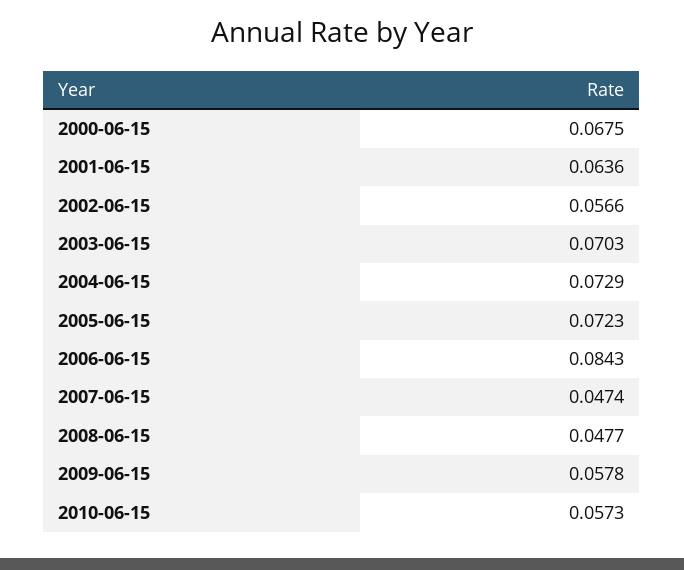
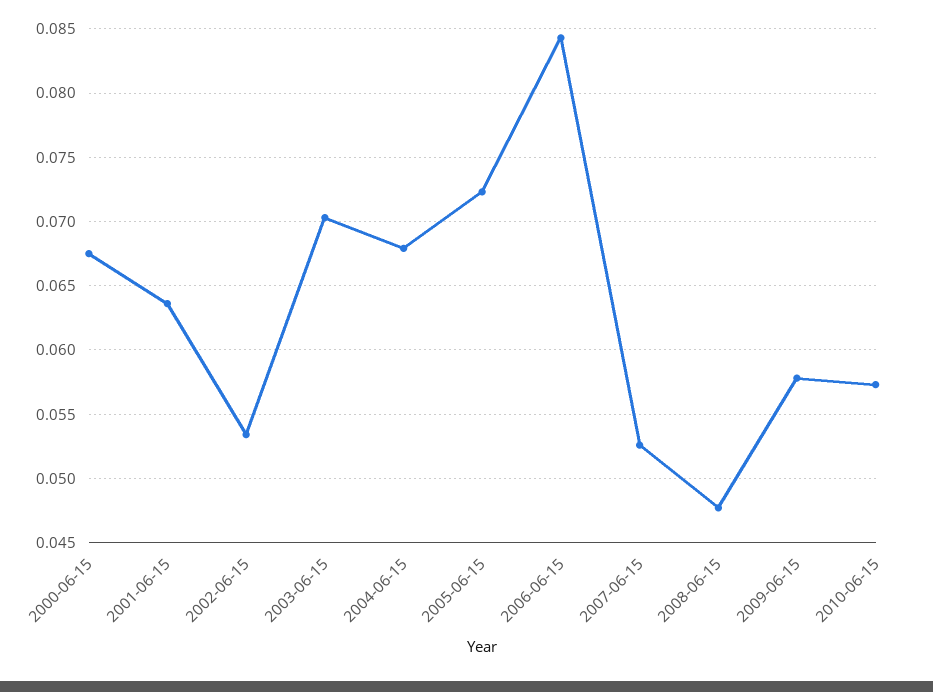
2002-06-15: 0.0566 -> 0.0535
2004-06-15: 0.0729 -> 0.068
2007-06-15: 0.0474 -> 0.0525

